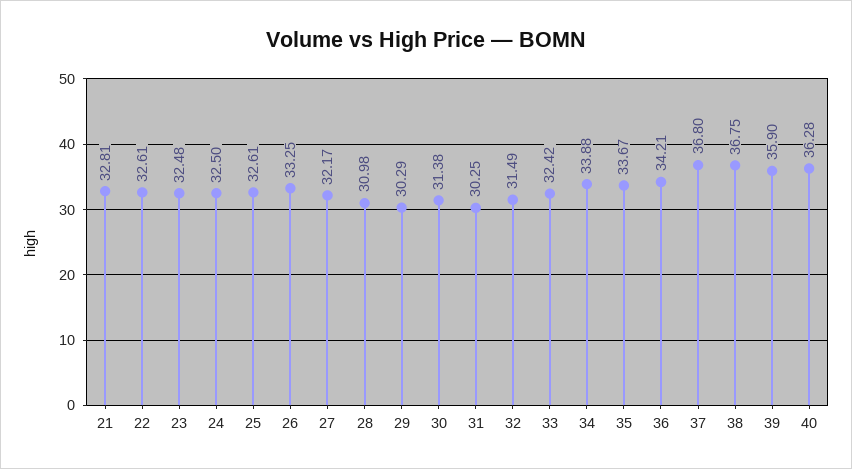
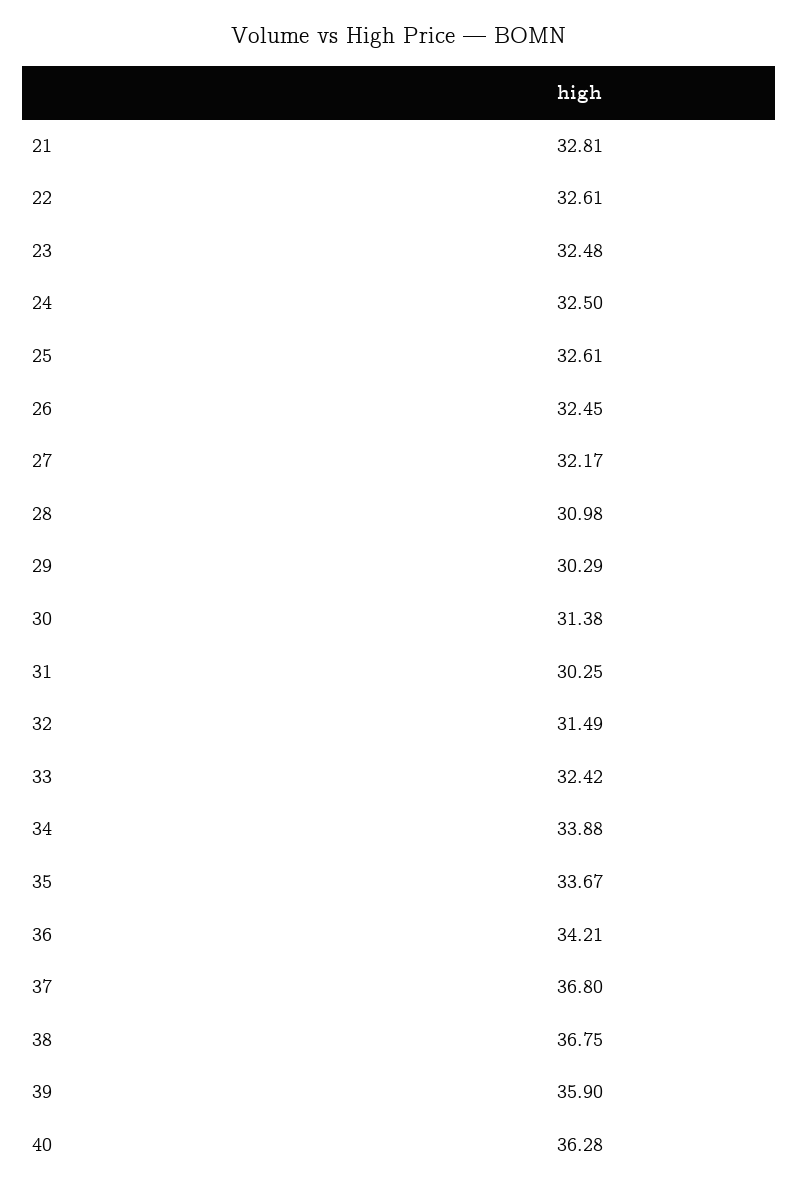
26: 33.25 -> 32.45

